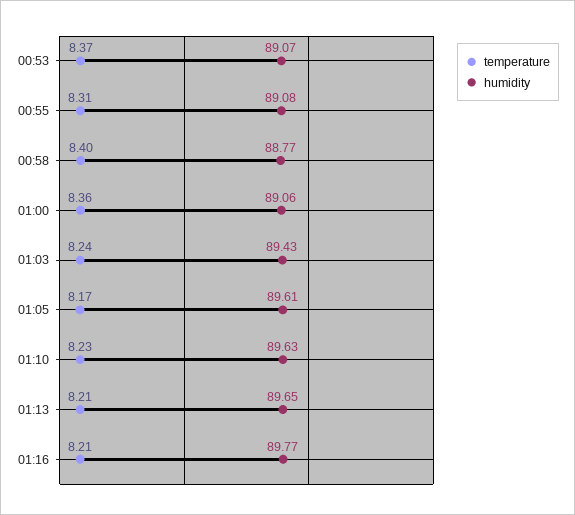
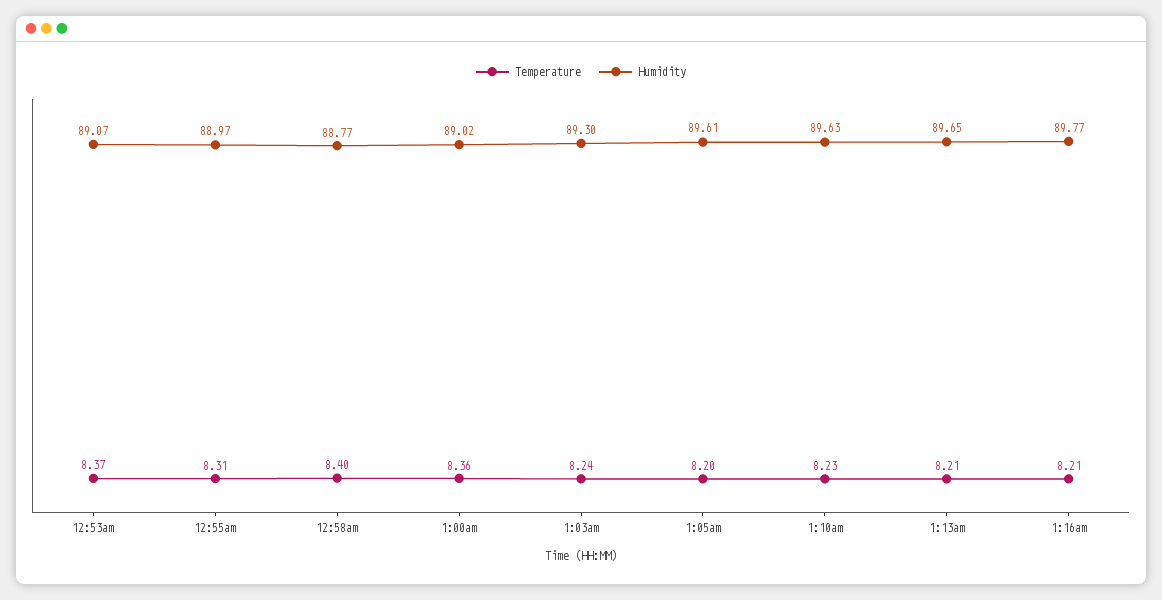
humidity, 00:55: 89.08 -> 88.97
humidity, 01:00: 89.06 -> 89.02
humidity, 01:03: 89.43 -> 89.3
temperature, 01:05: 8.17 -> 8.2

